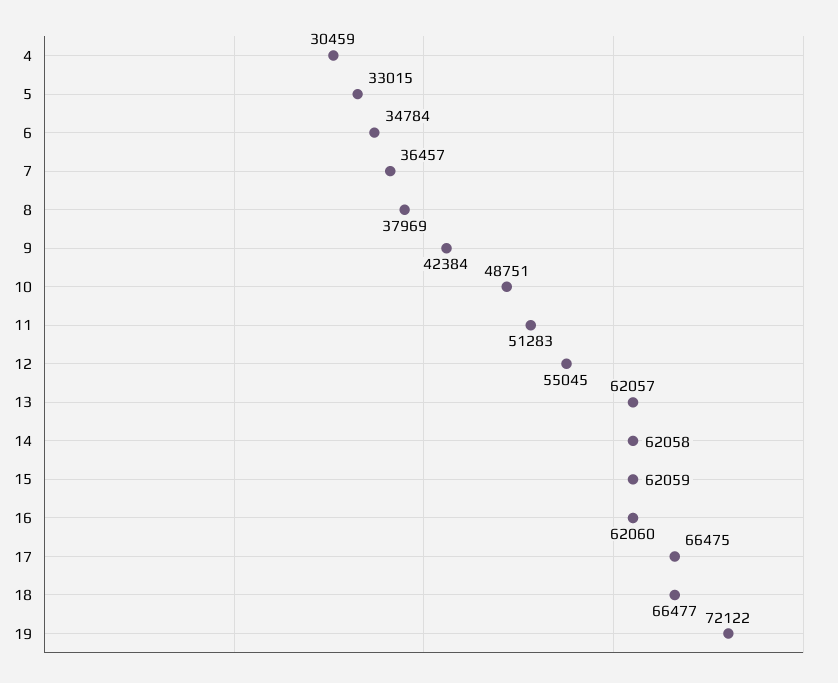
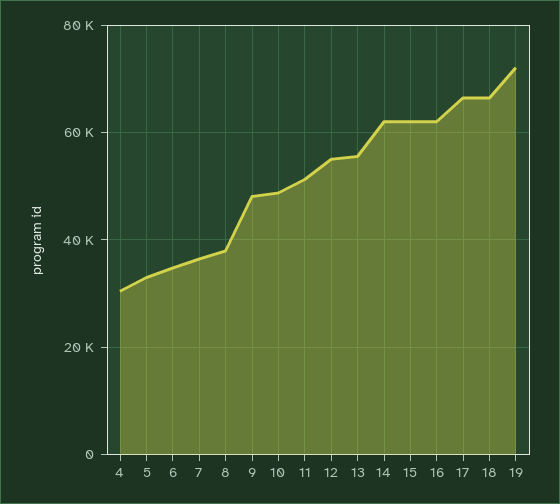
9: 42384 -> 48000
13: 62057 -> 56000

